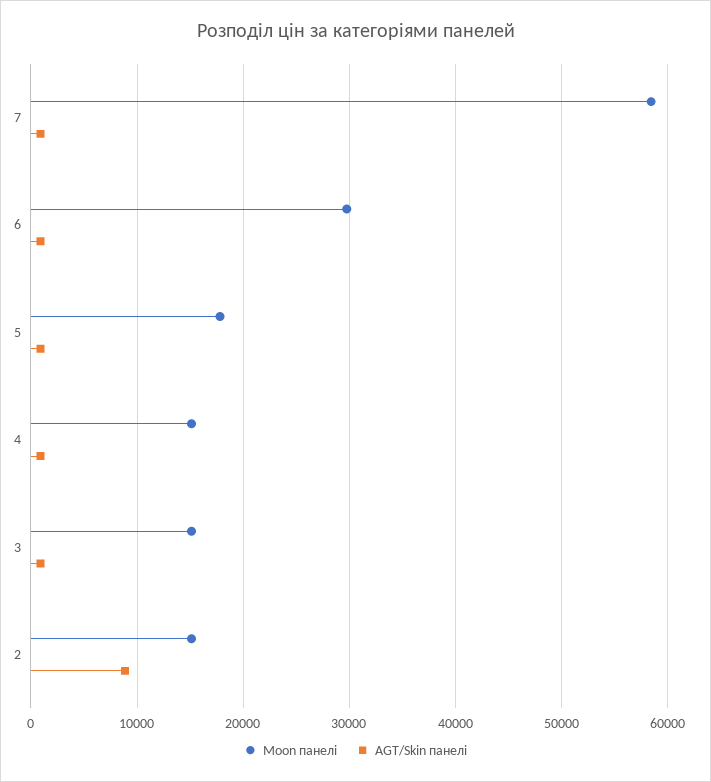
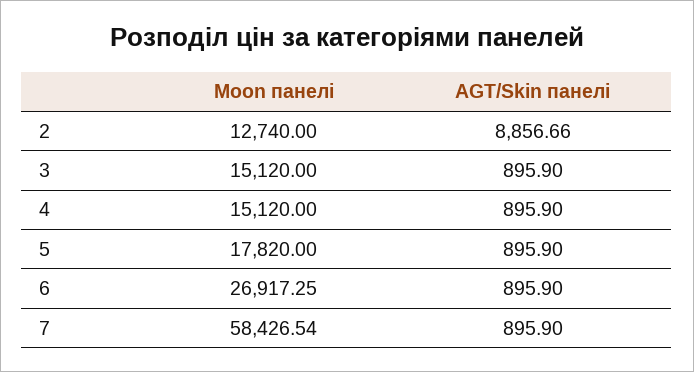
Moon панелі, 6: 30000 -> 26917.25
Moon панелі, 2: 15000 -> 12740

